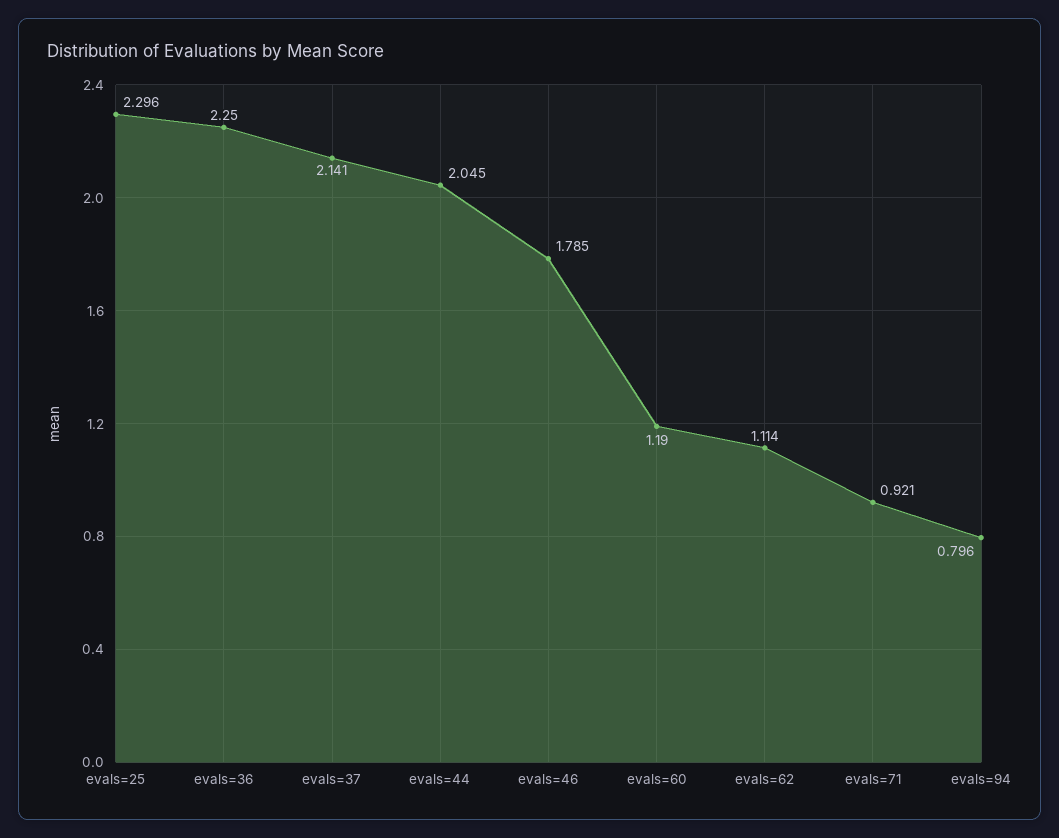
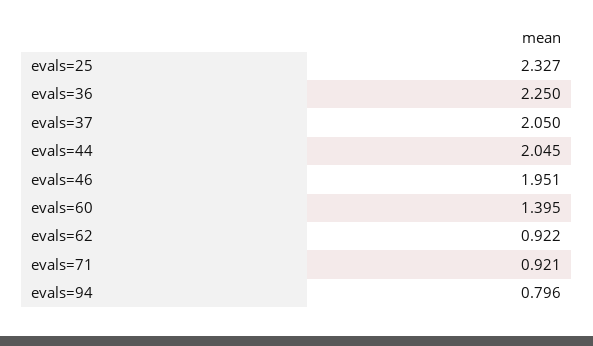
evals=25: 2.296 -> 2.327
evals=37: 2.141 -> 2.05
evals=46: 1.785 -> 1.951
evals=60: 1.19 -> 1.395
evals=62: 1.114 -> 0.922

